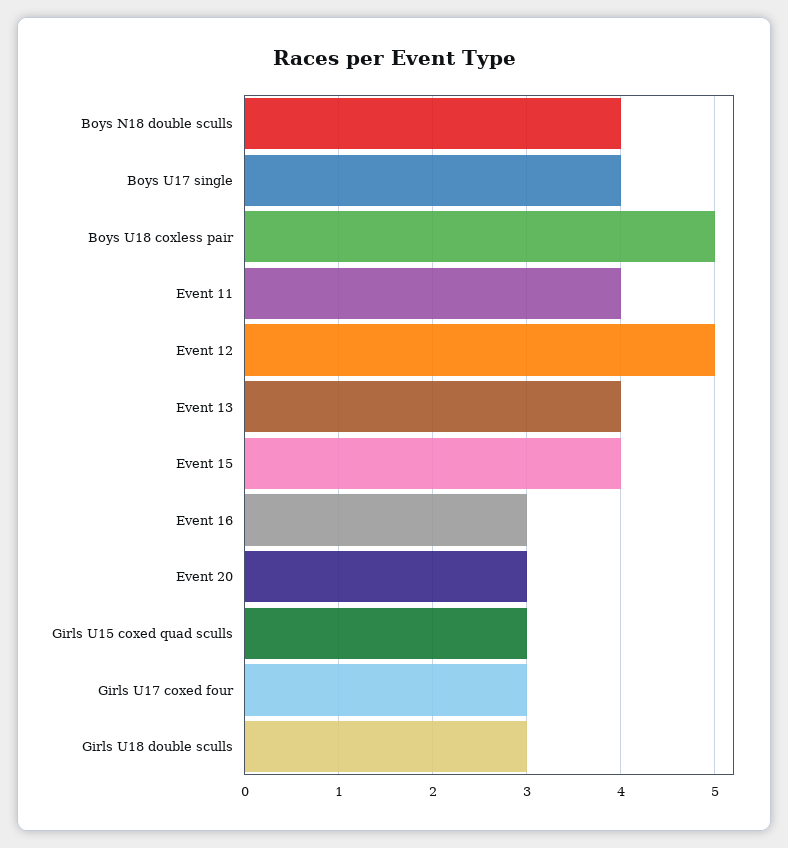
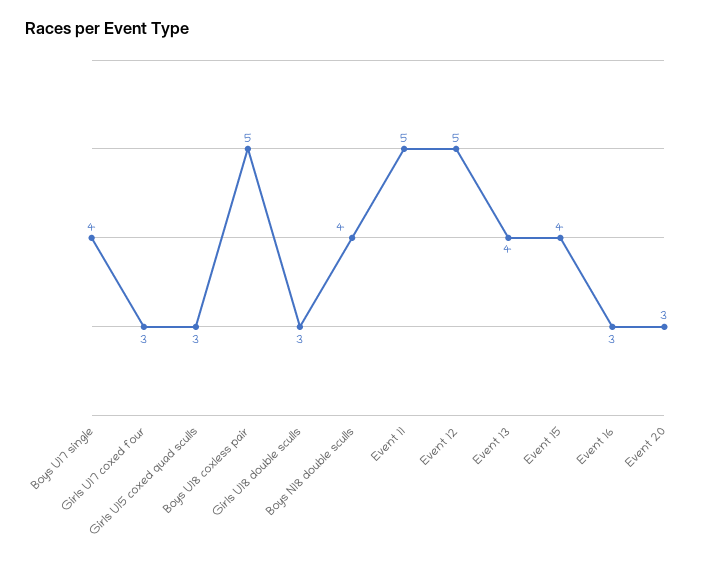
Event 11: 4 -> 5

